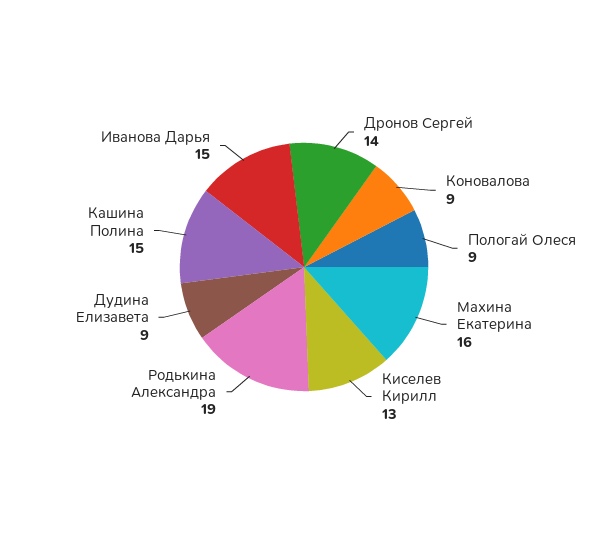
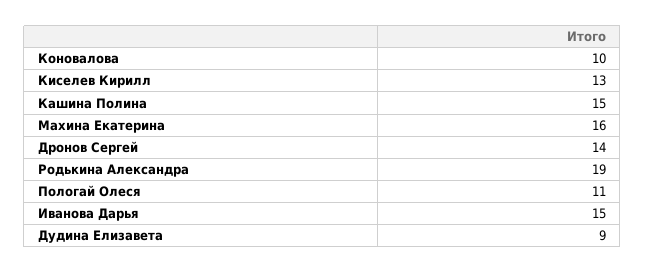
Коновалова: 9 -> 10
Пологай Олеся: 9 -> 11

